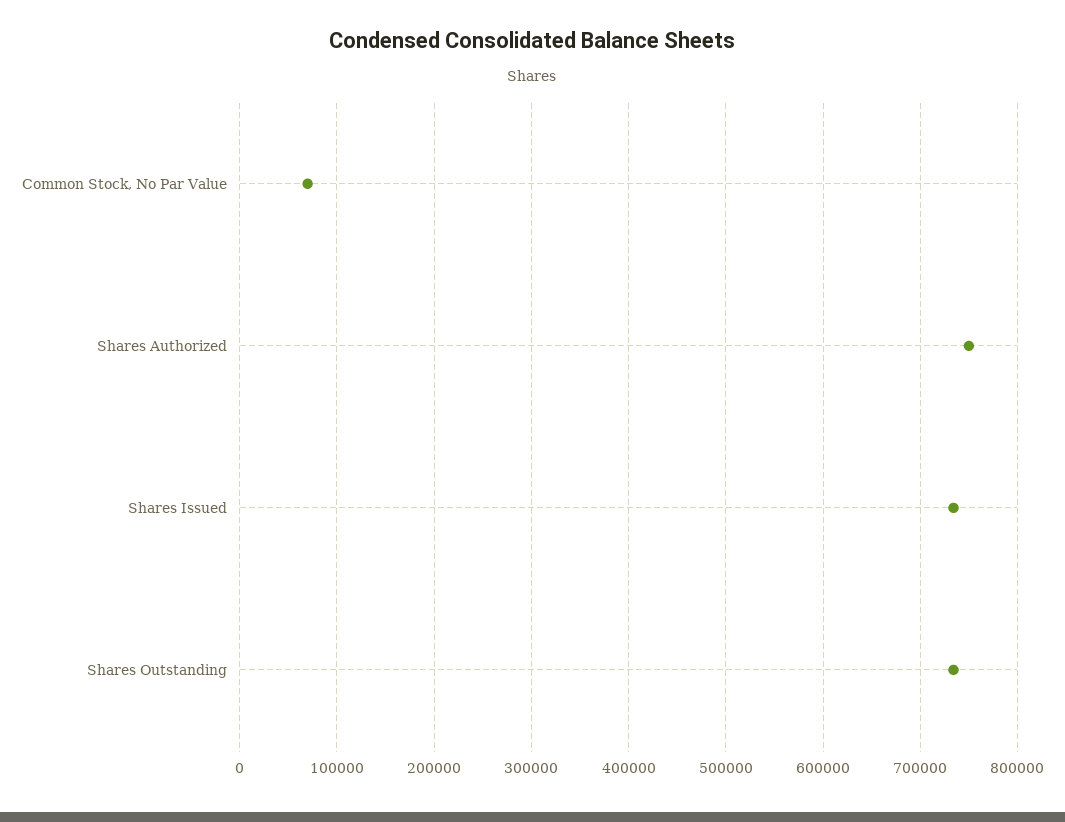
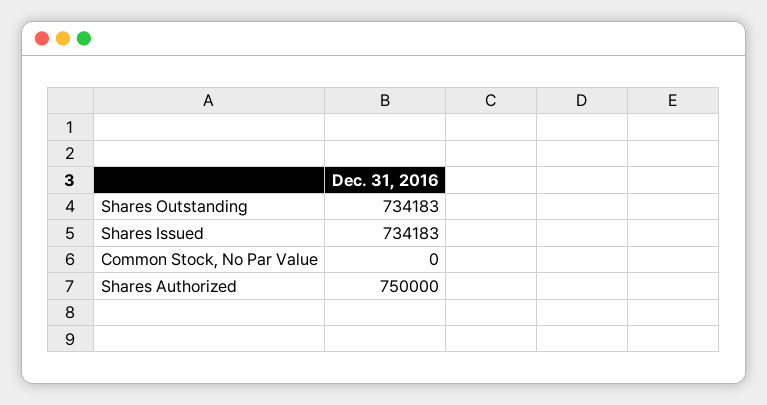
Common Stock, No Par Value: 70000 -> 0

